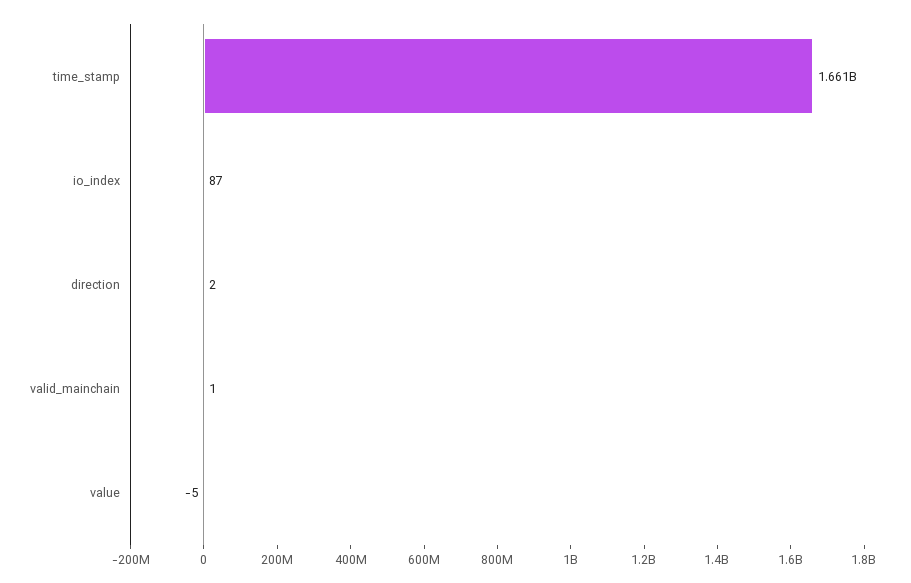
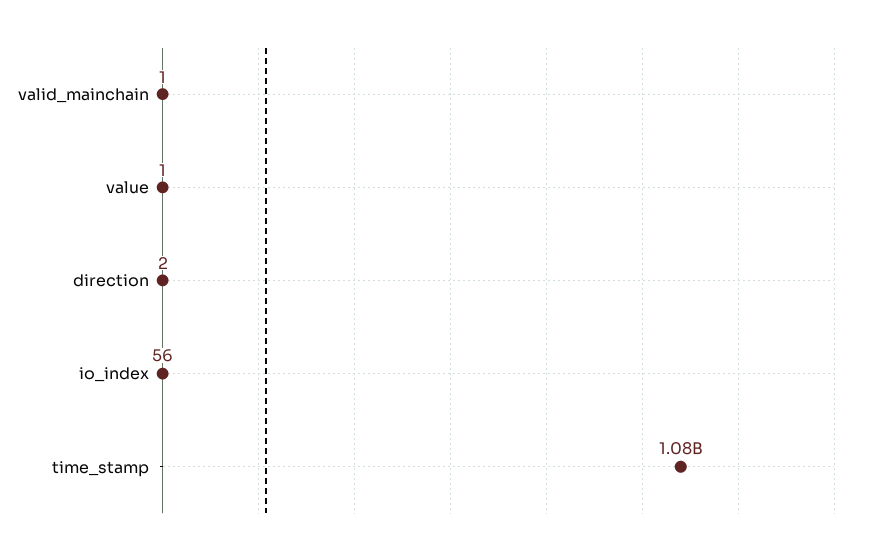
time_stamp: 1661000000 -> 1080000000
io_index: 87 -> 56
value: -5 -> 1

